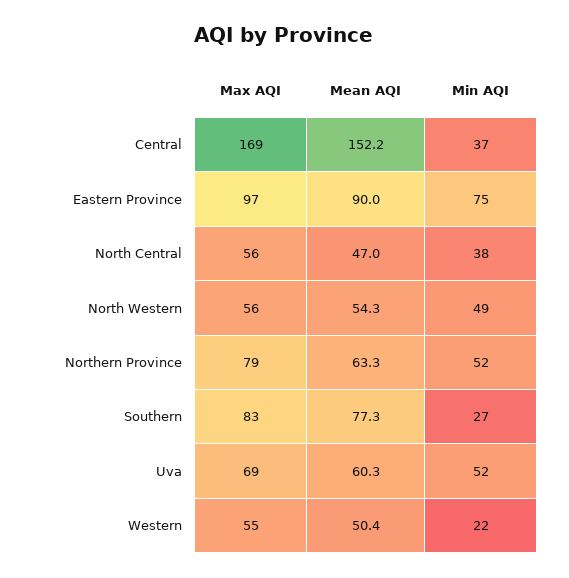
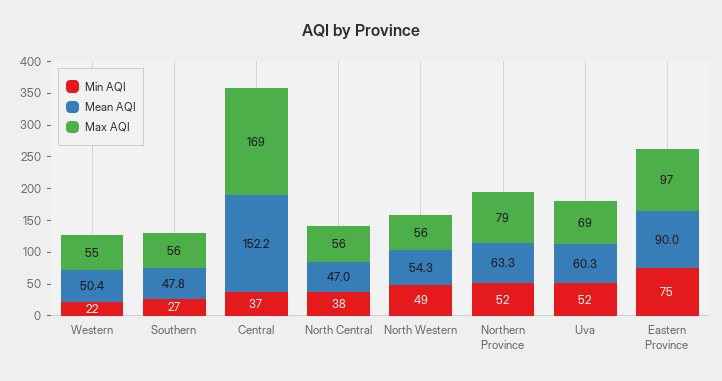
Max AQI, Southern: 83 -> 56
Mean AQI, Southern: 77.3 -> 47.8

